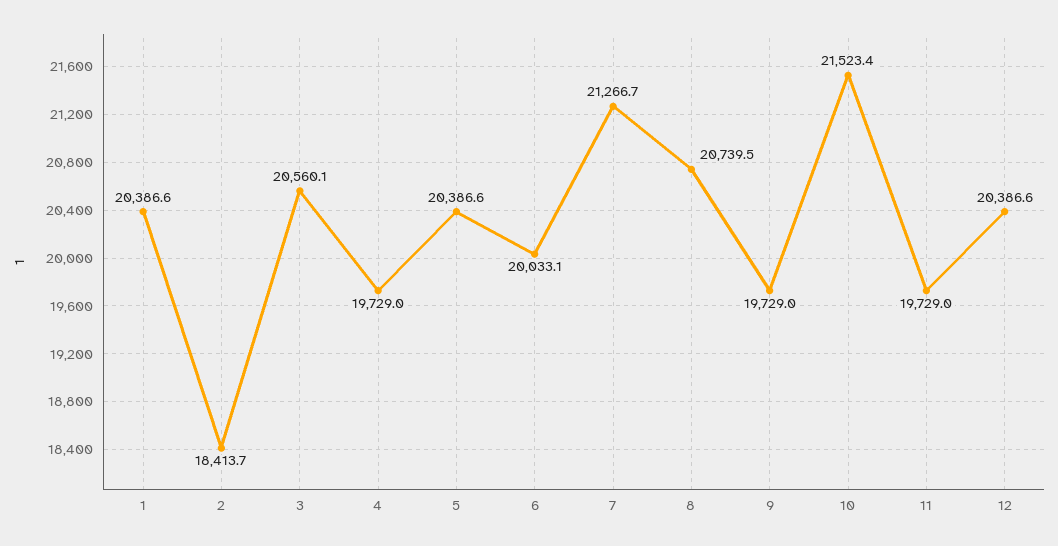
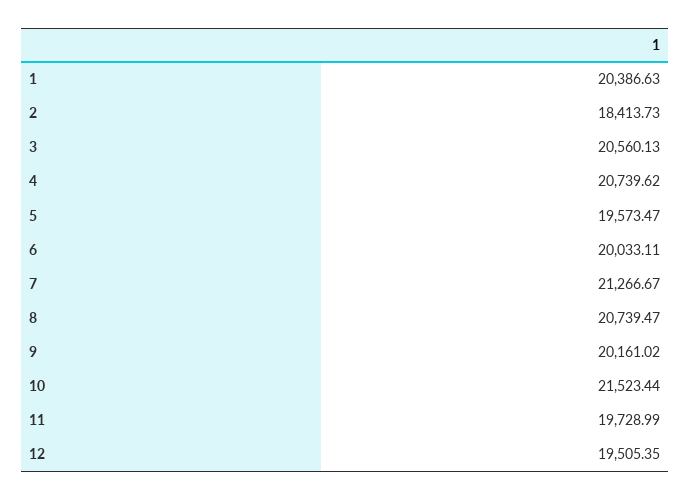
4: 19729 -> 20739.62
5: 20386.6 -> 19573.47
9: 19729 -> 20161.02
12: 20386.6 -> 19505.35

